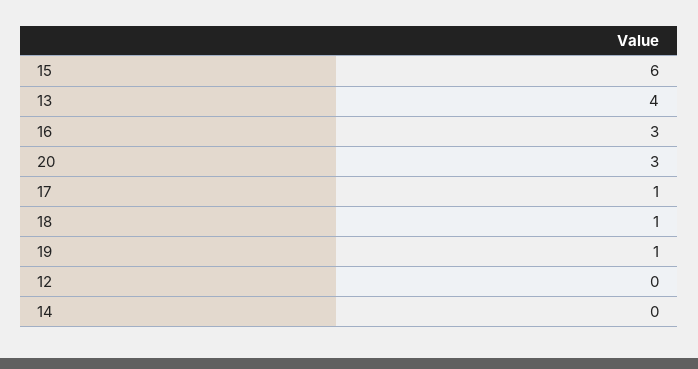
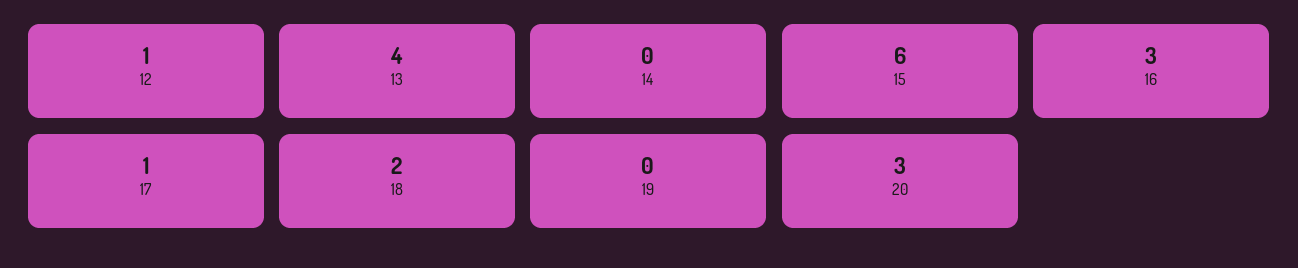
18: 1 -> 2
19: 1 -> 0
12: 0 -> 1

